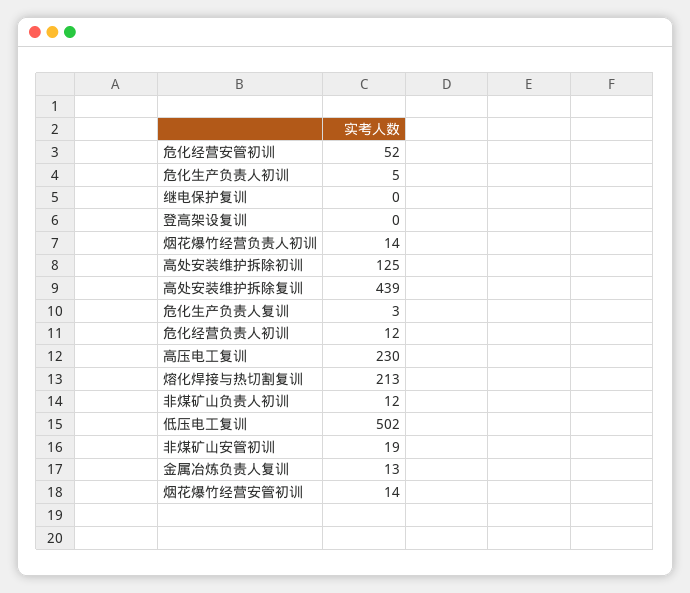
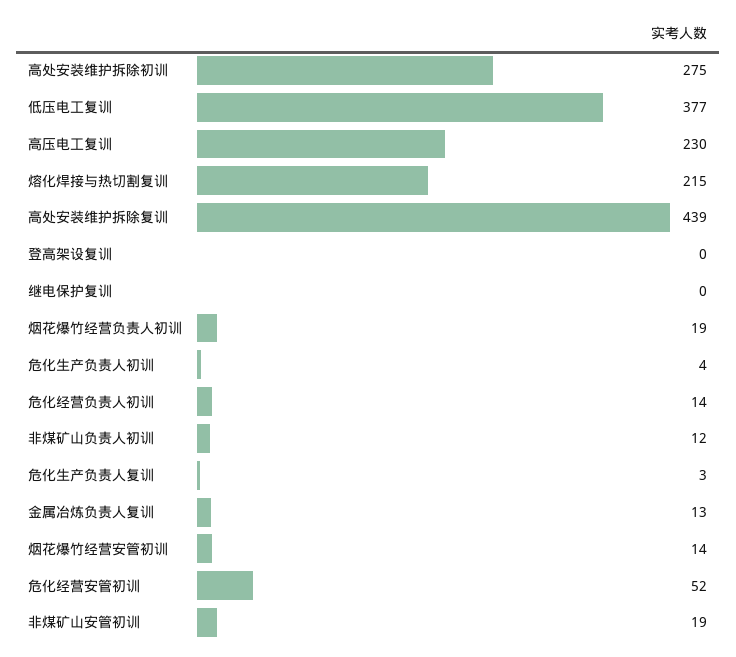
危化生产负责人初训: 5 -> 4
烟花爆竹经营负责人初训: 14 -> 19
高处安装维护拆除初训: 125 -> 275
危化经营负责人初训: 12 -> 14
熔化焊接与热切割复训: 213 -> 215
低压电工复训: 502 -> 377

